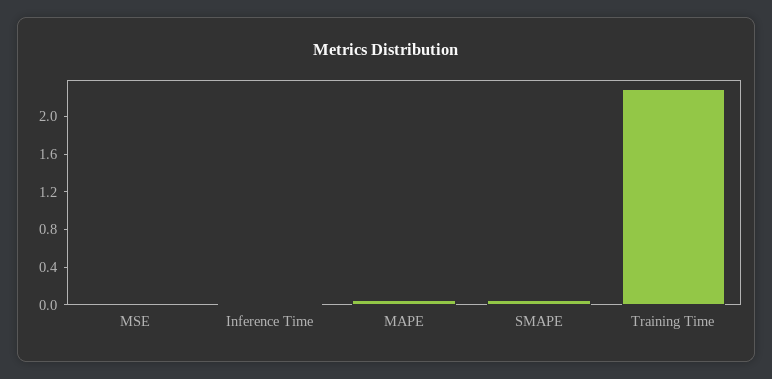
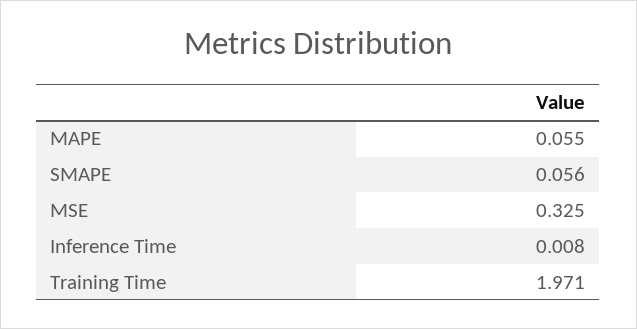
MSE: 0 -> 0.325
Training Time: 2.3 -> 1.971

